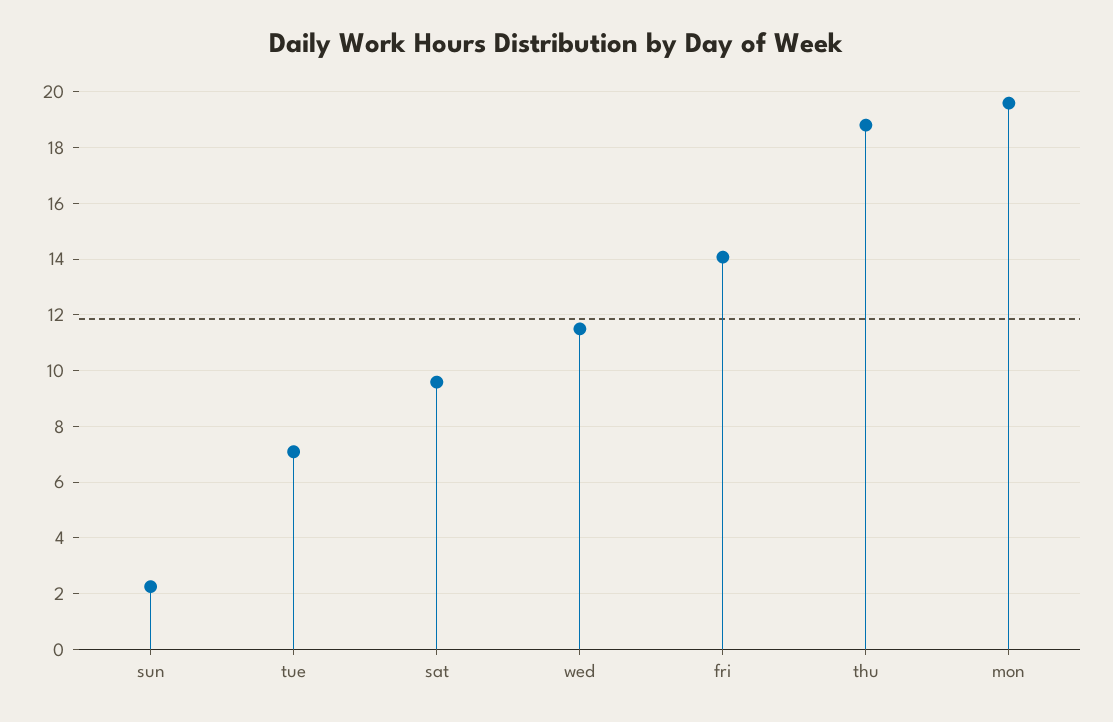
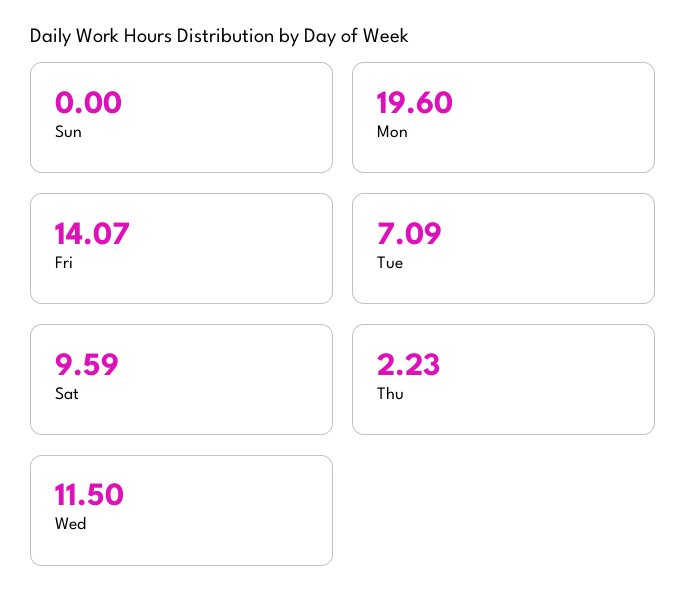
sun: 2.25 -> 0
thu: 18.75 -> 2.23

